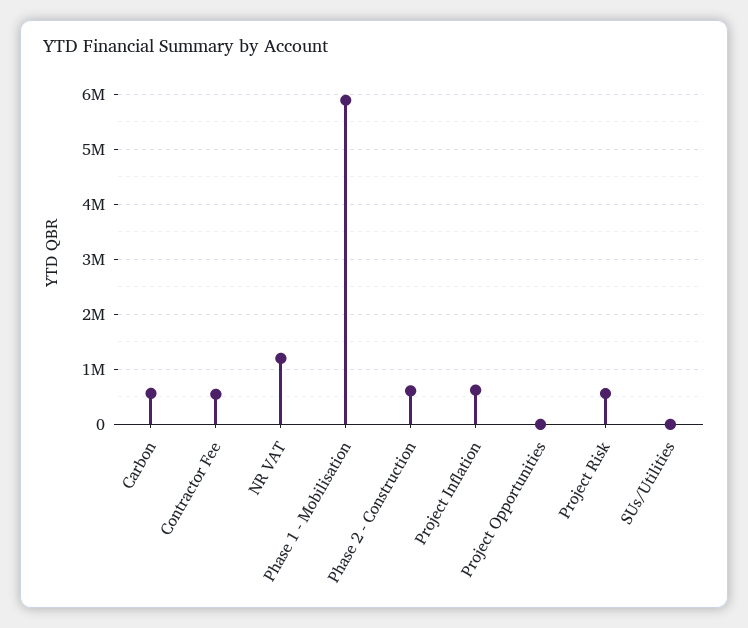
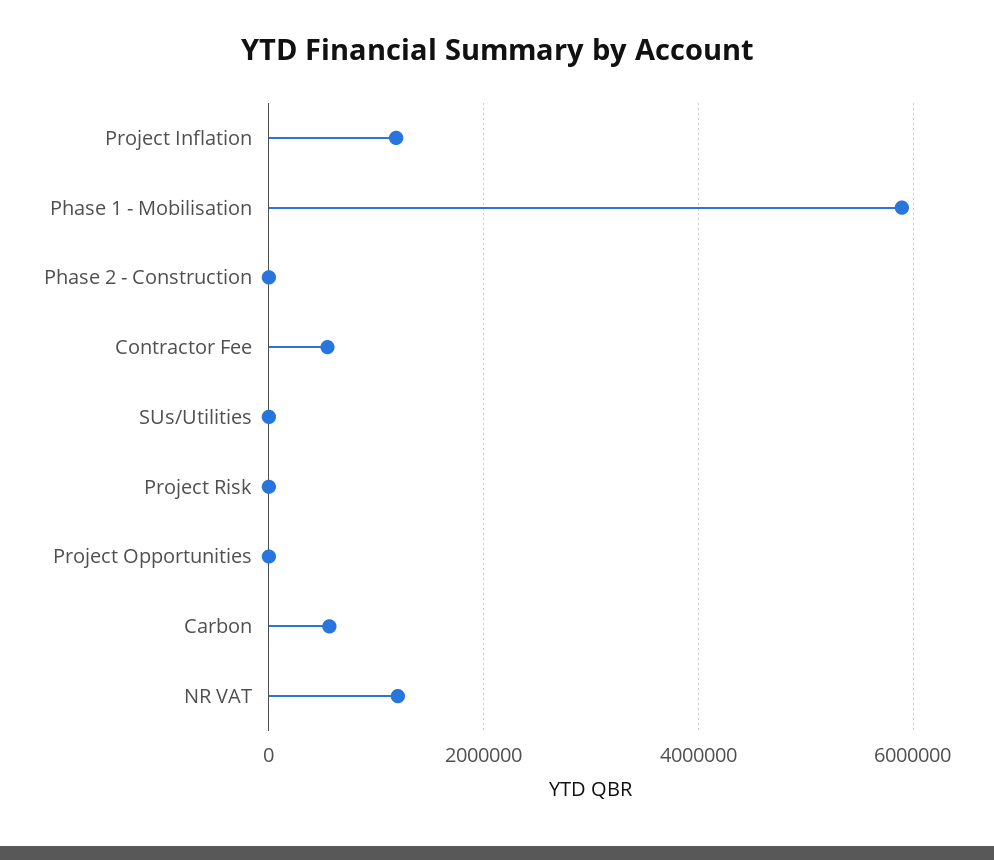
Phase 2 - Construction: 600000 -> 0
Project Inflation: 600000 -> 1200000
Project Risk: 600000 -> 0

